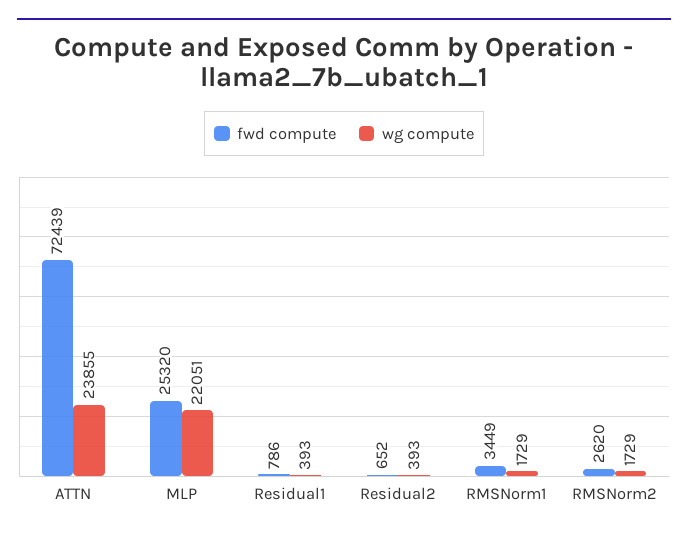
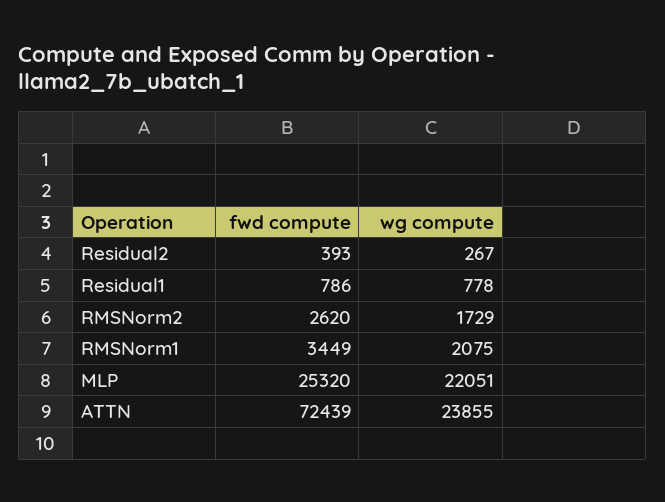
wg compute, Residual1: 393 -> 778
fwd compute, Residual2: 652 -> 393
wg compute, Residual2: 393 -> 267
wg compute, RMSNorm1: 1729 -> 2075

